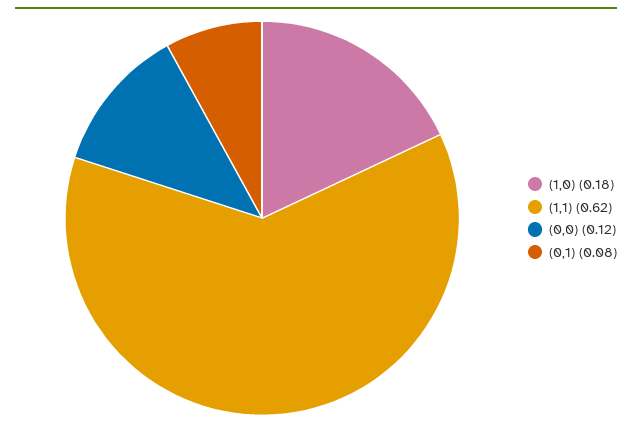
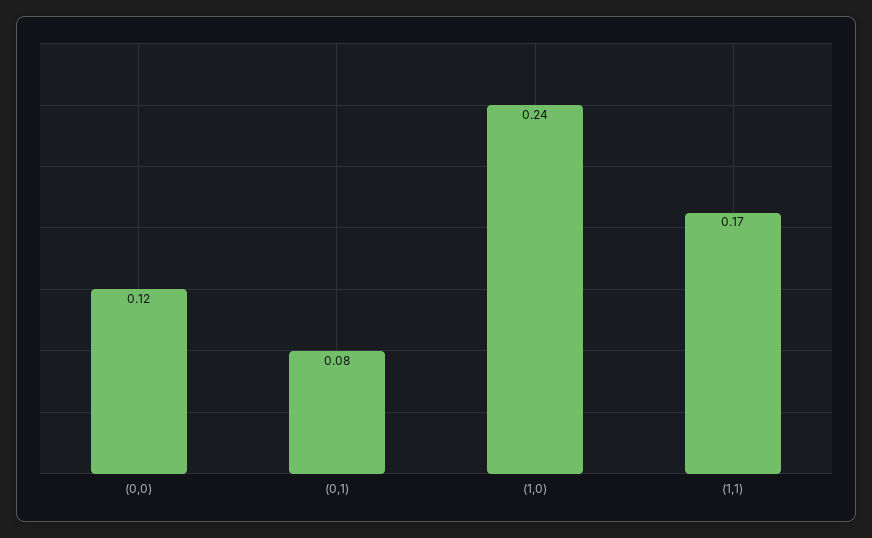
(1,0): 0.18 -> 0.24
(1,1): 0.62 -> 0.17

